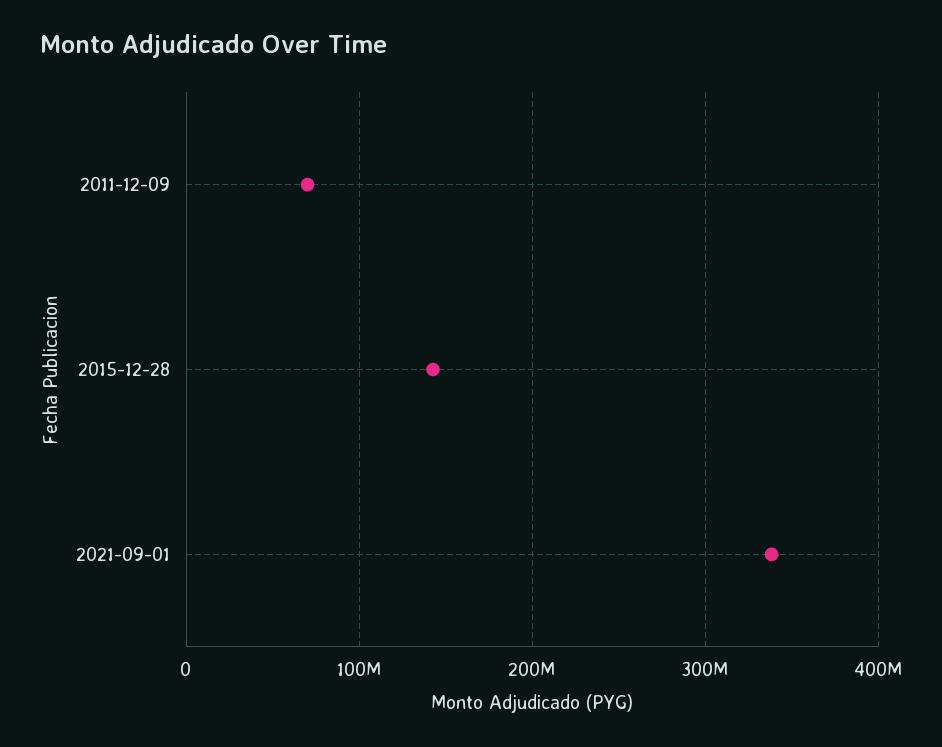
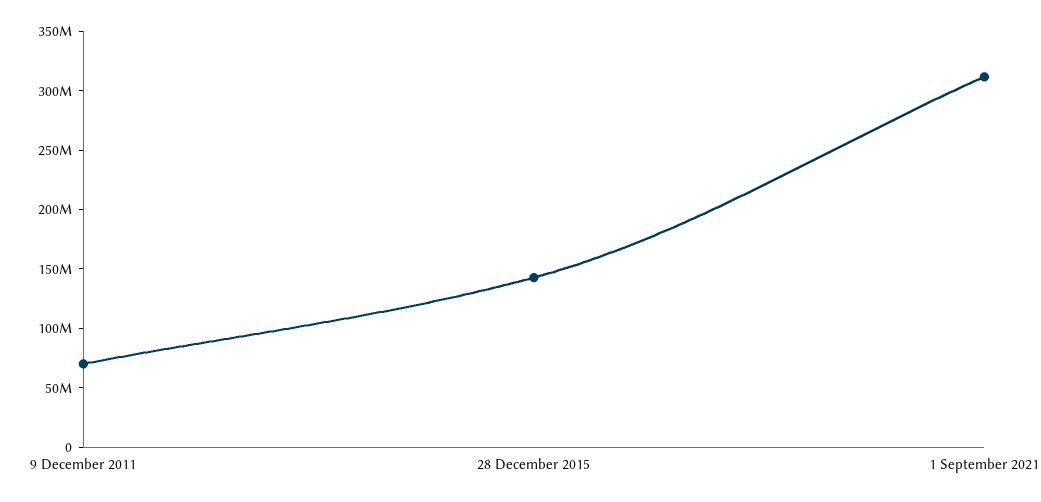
2021-09-01: 340000000 -> 310000000

